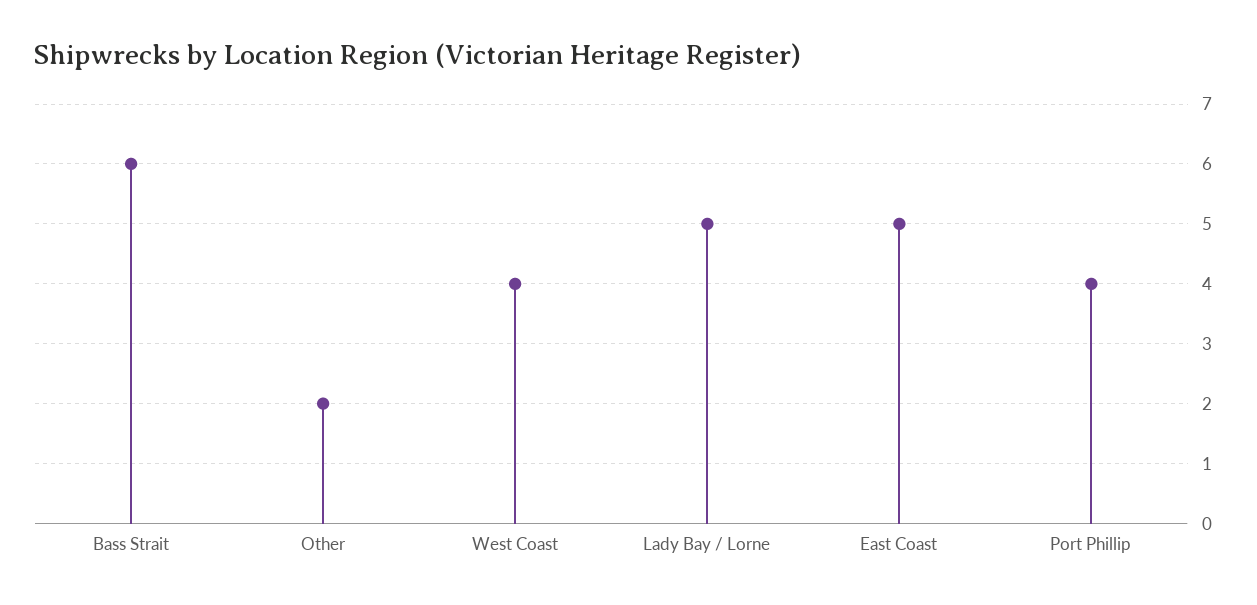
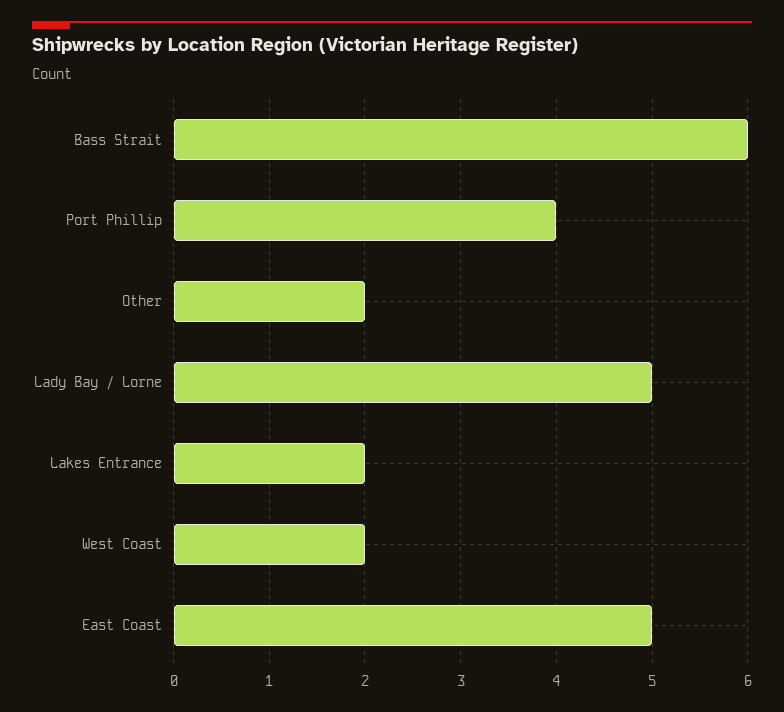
West Coast: 4 -> 2
Lakes Entrance: none -> 2

